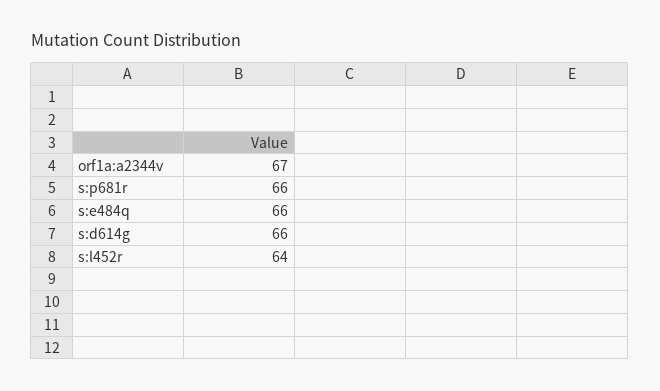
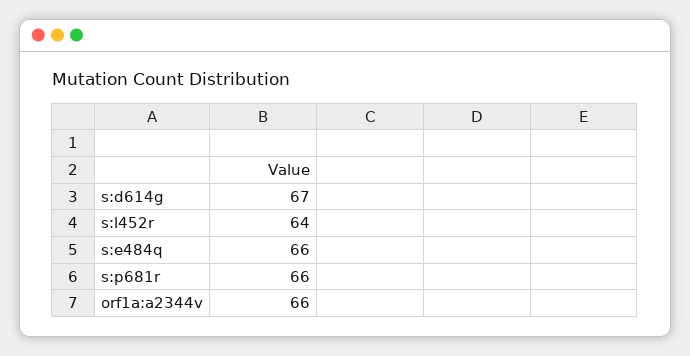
orf1a:a2344v: 67 -> 66
s:d614g: 66 -> 67

